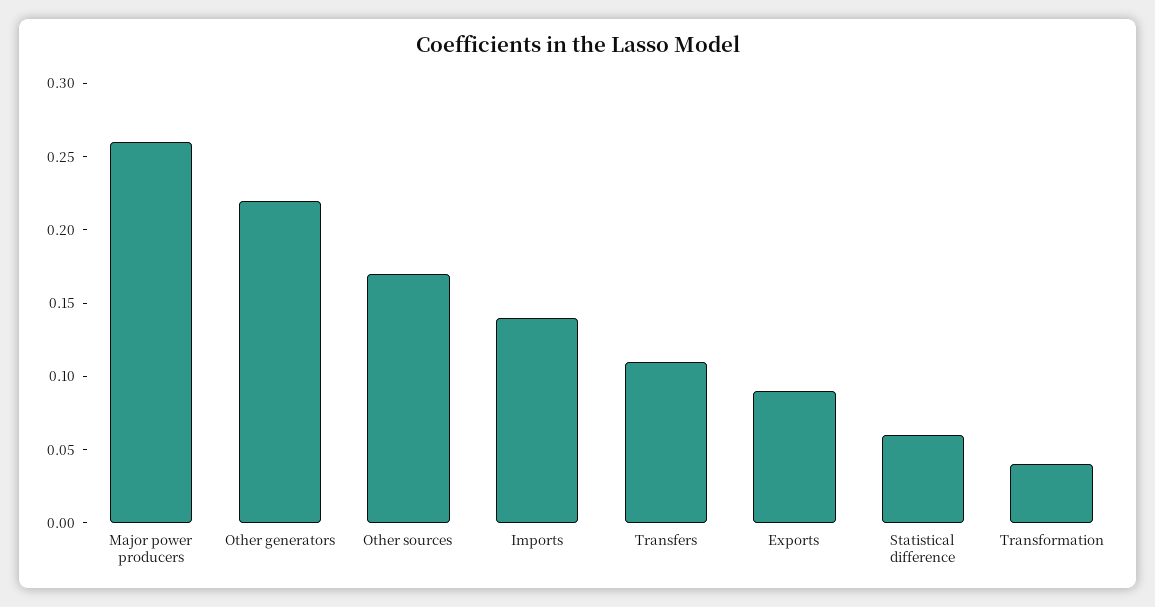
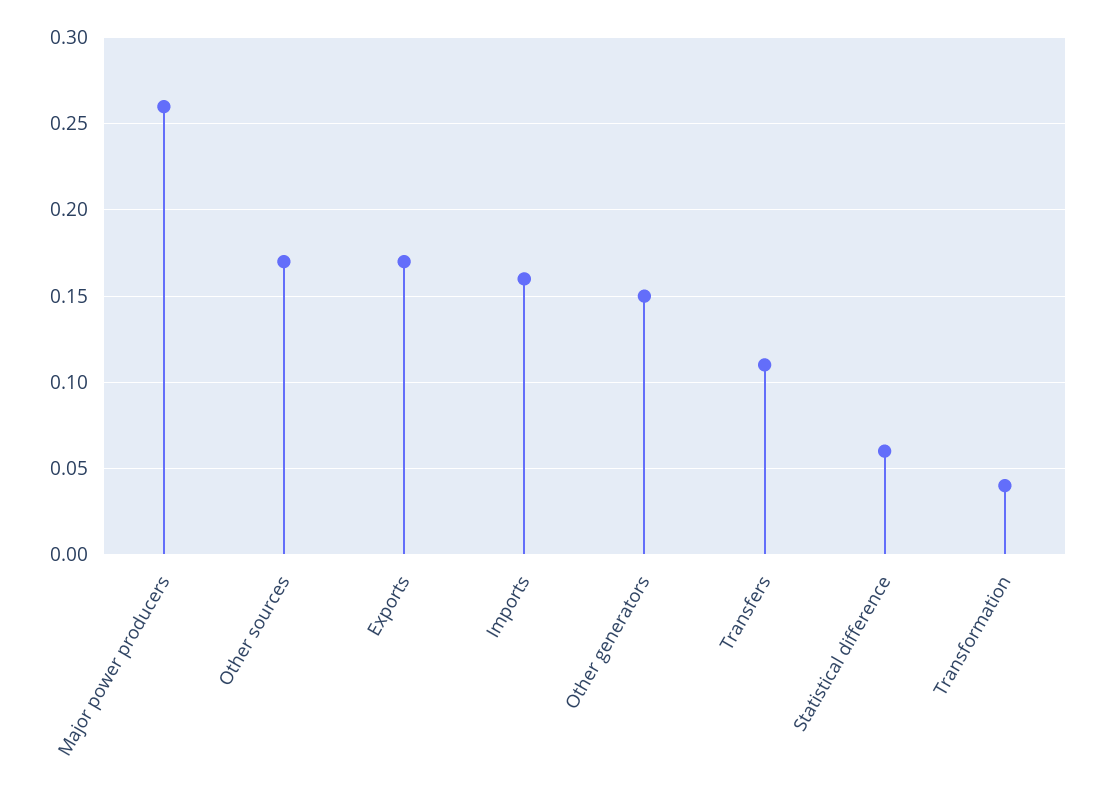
Other generators: 0.22 -> 0.15
Imports: 0.14 -> 0.16
Exports: 0.09 -> 0.17

